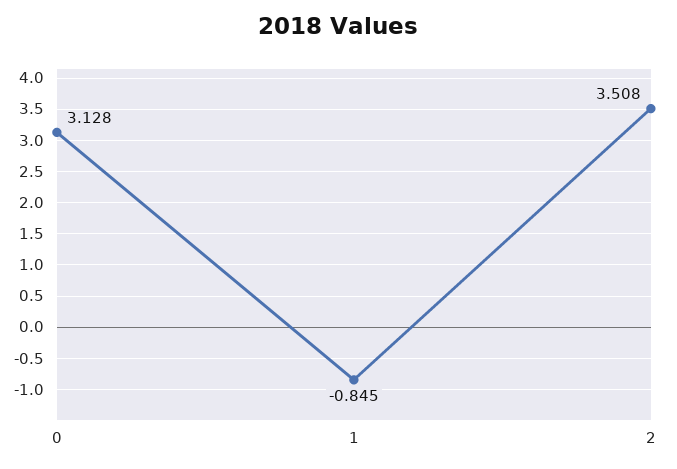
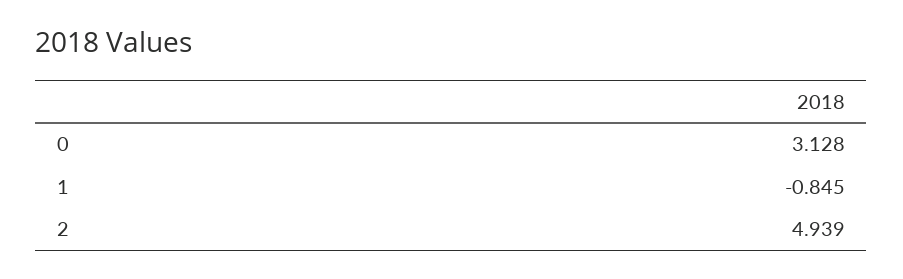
2: 3.508 -> 4.939

